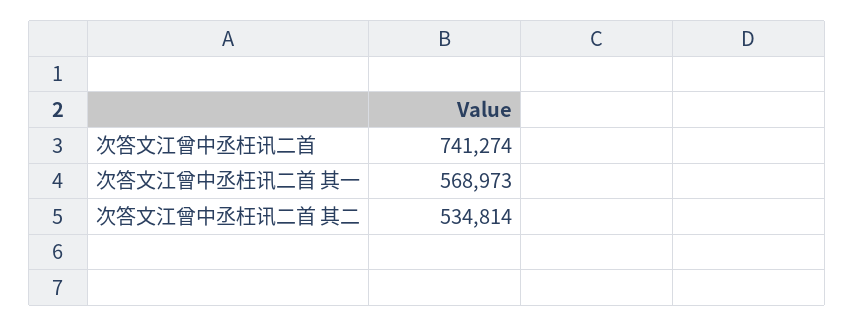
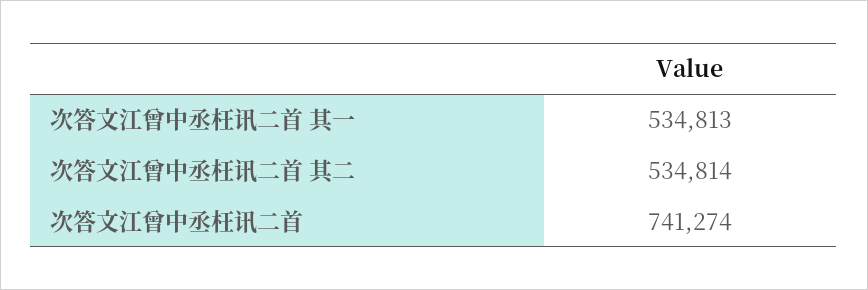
次答文江曾中丞枉讯二首 其一: 568973 -> 534813

